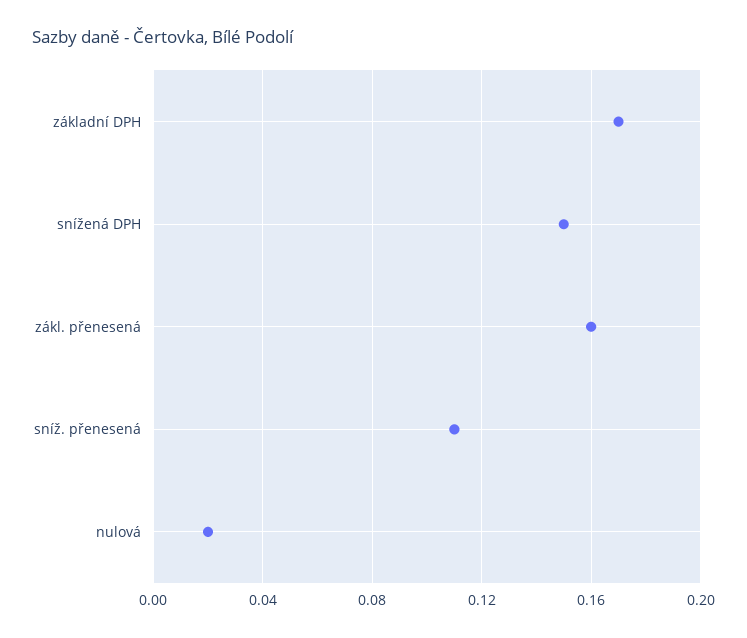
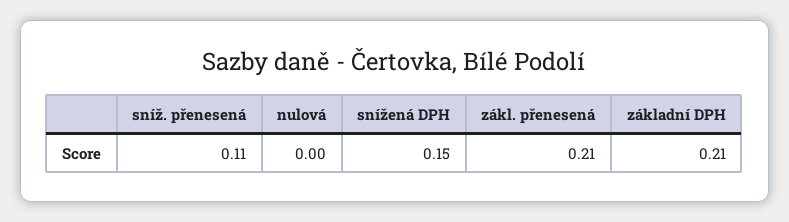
základní DPH: 0.17 -> 0.21
zákl. přenesená: 0.16 -> 0.21
nulová: 0.02 -> 0

